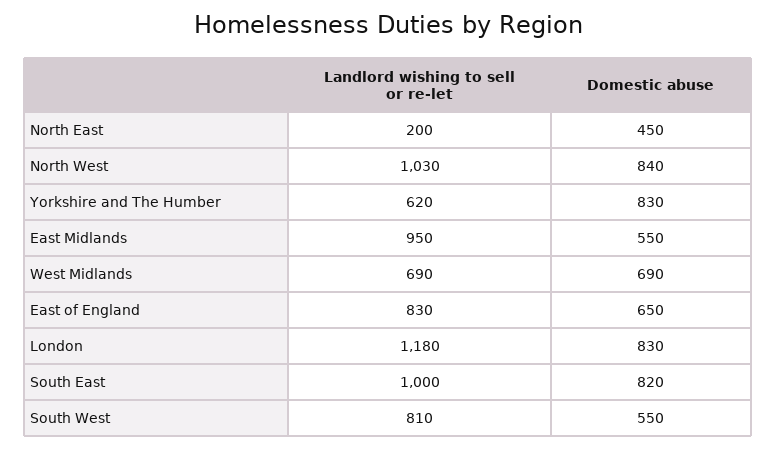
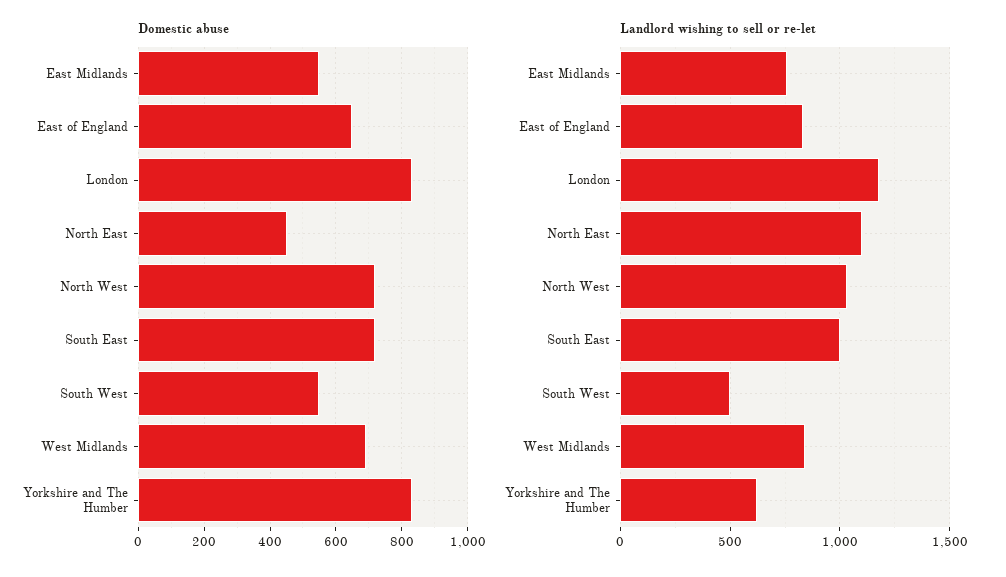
Landlord wishing to sell or re-let, North East: 200 -> 1100
Domestic abuse, North West: 840 -> 720
Landlord wishing to sell or re-let, East Midlands: 950 -> 750
Landlord wishing to sell or re-let, West Midlands: 690 -> 850
Domestic abuse, South East: 820 -> 720
Landlord wishing to sell or re-let, South West: 810 -> 500

